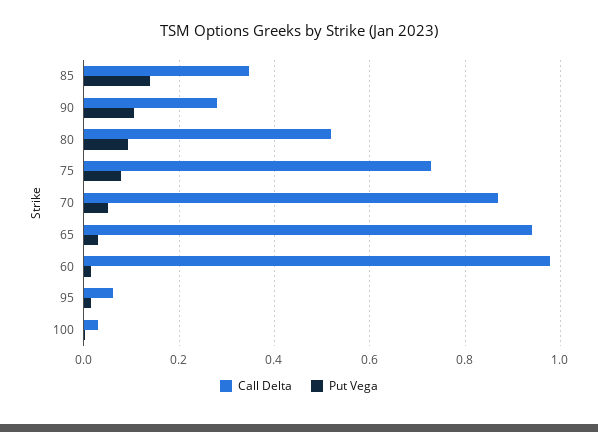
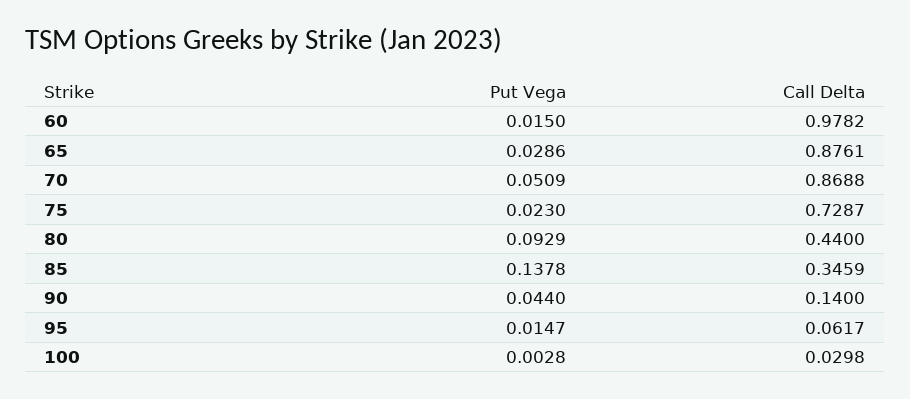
Call Delta, 90: 0.28 -> 0.14
Put Vega, 90: 0.1 -> 0.044
Call Delta, 80: 0.52 -> 0.44
Put Vega, 75: 0.08 -> 0.023
Call Delta, 65: 0.94 -> 0.8761

